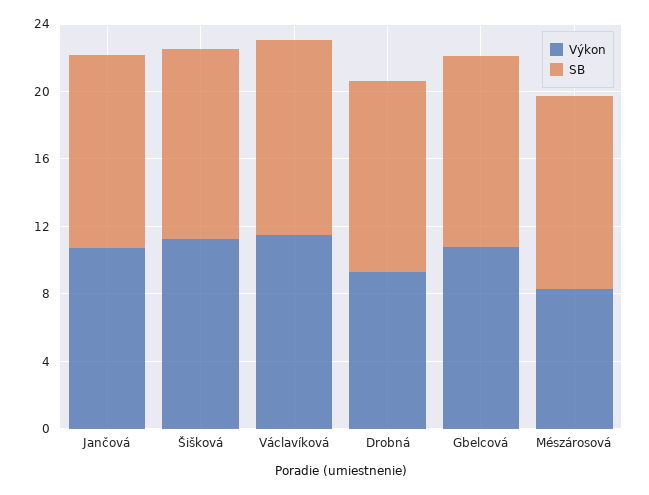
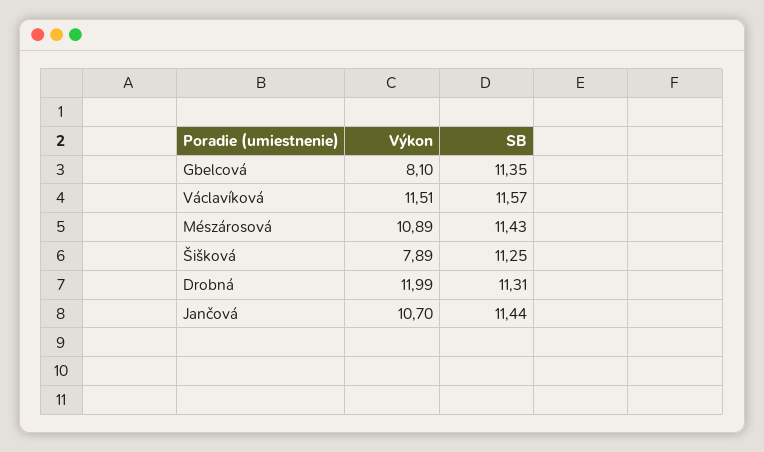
Výkon, Šišková: 11 -> 7.89
Výkon, Drobná: 9 -> 11.99
Výkon, Gbelcová: 11 -> 8.1
Výkon, Mészárosová: 8 -> 10.89

